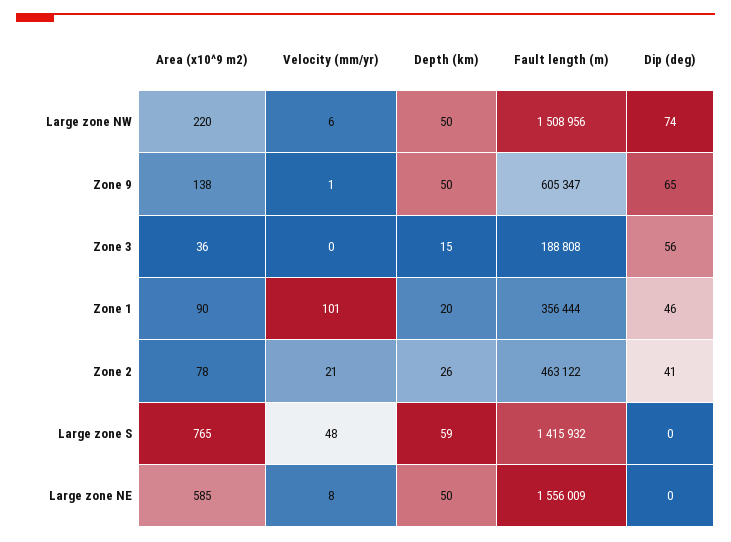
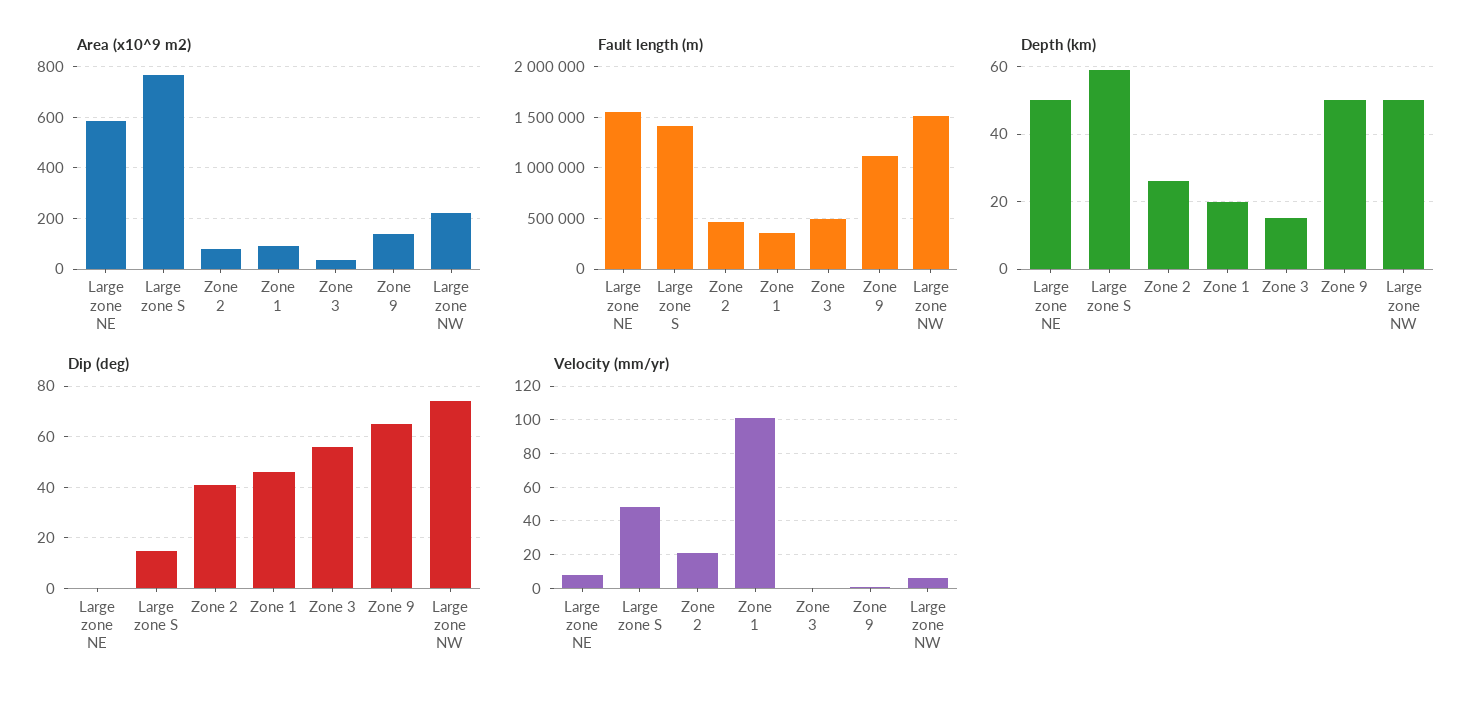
Fault length (m), Zone 9: 605347 -> 1100000
Fault length (m), Zone 3: 188808 -> 500000
Dip (deg), Large zone S: 0 -> 15

